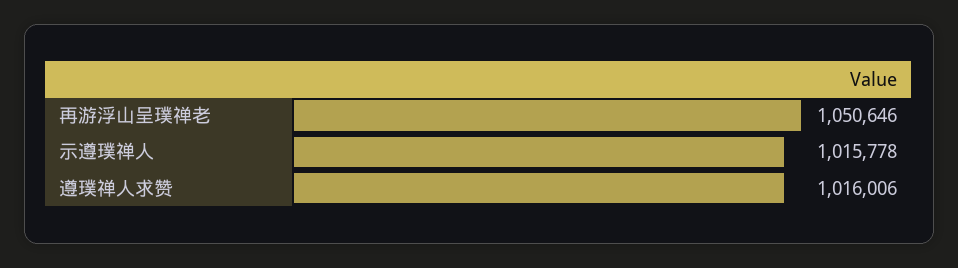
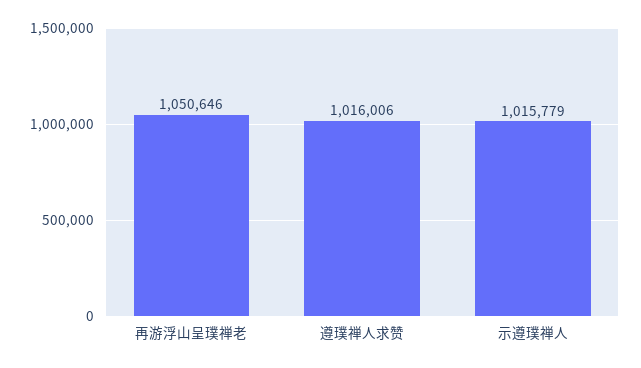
示遵璞禅人: 1015778 -> 1015779

